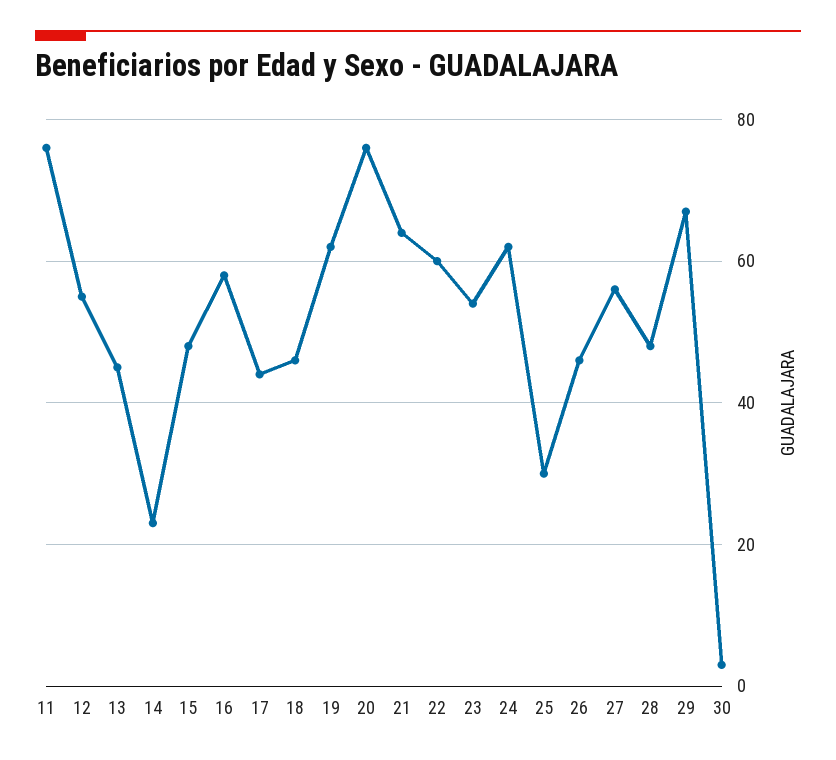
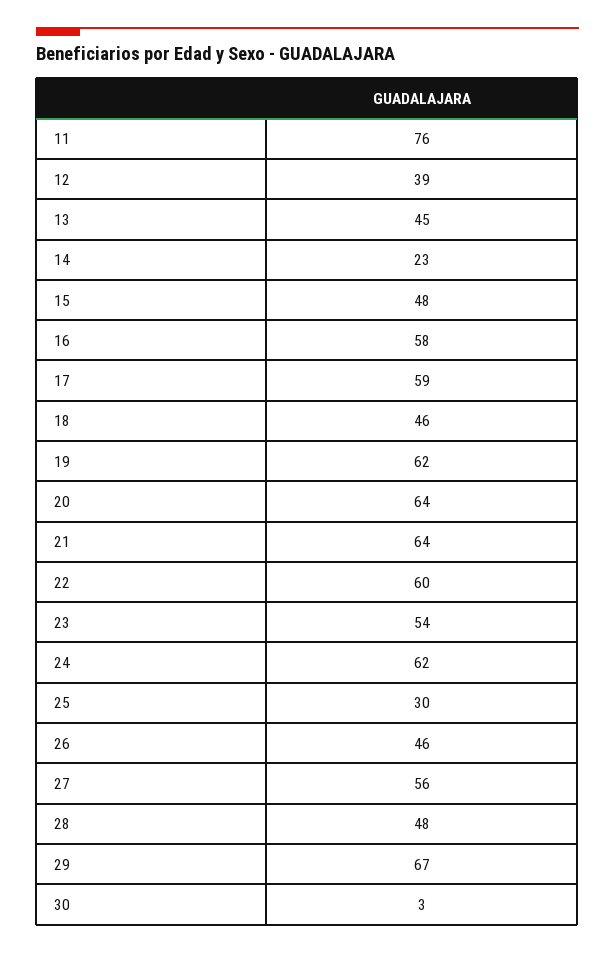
12: 55 -> 39
17: 45 -> 59
20: 75 -> 64

